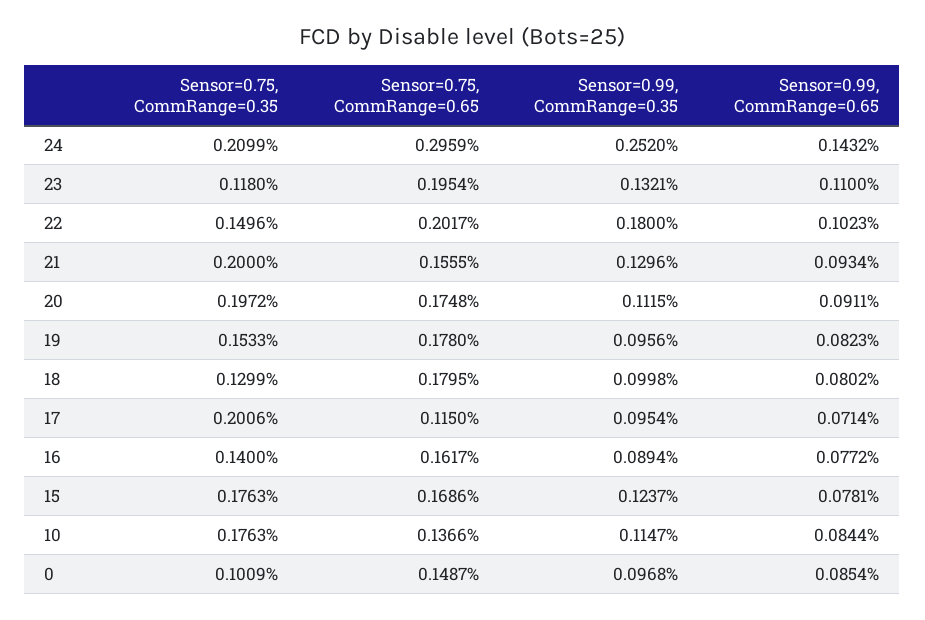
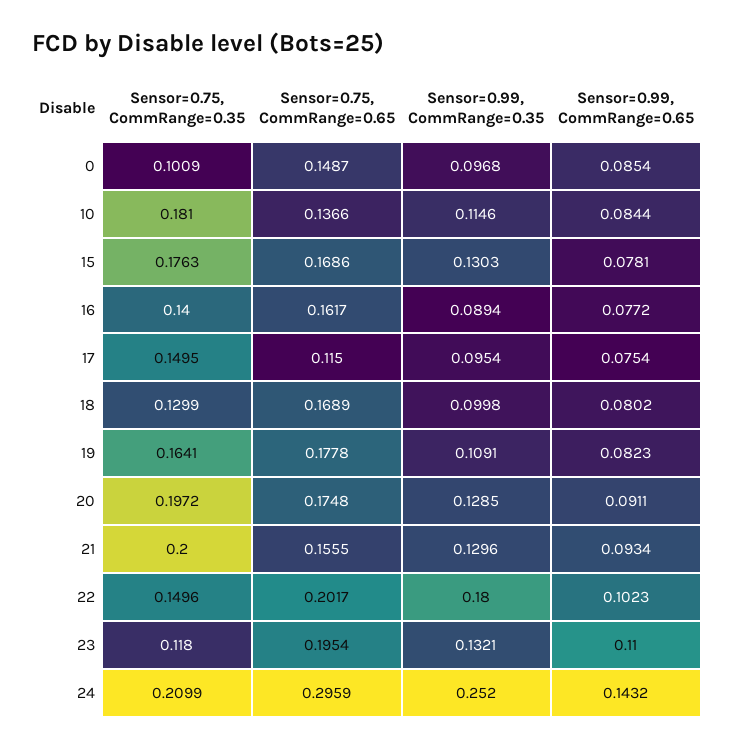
Sensor=0.99, CommRange=0.35, 20: 0.1115 -> 0.1285
Sensor=0.75, CommRange=0.35, 19: 0.1533 -> 0.1641
Sensor=0.75, CommRange=0.65, 19: 0.178 -> 0.1778
Sensor=0.99, CommRange=0.35, 19: 0.0956 -> 0.1091
Sensor=0.75, CommRange=0.65, 18: 0.1795 -> 0.1689
Sensor=0.75, CommRange=0.35, 17: 0.2006 -> 0.1495
Sensor=0.99, CommRange=0.65, 17: 0.0714 -> 0.0754
Sensor=0.99, CommRange=0.35, 15: 0.1237 -> 0.1303
Sensor=0.75, CommRange=0.35, 10: 0.1763 -> 0.181
Sensor=0.99, CommRange=0.35, 10: 0.1147 -> 0.1146

